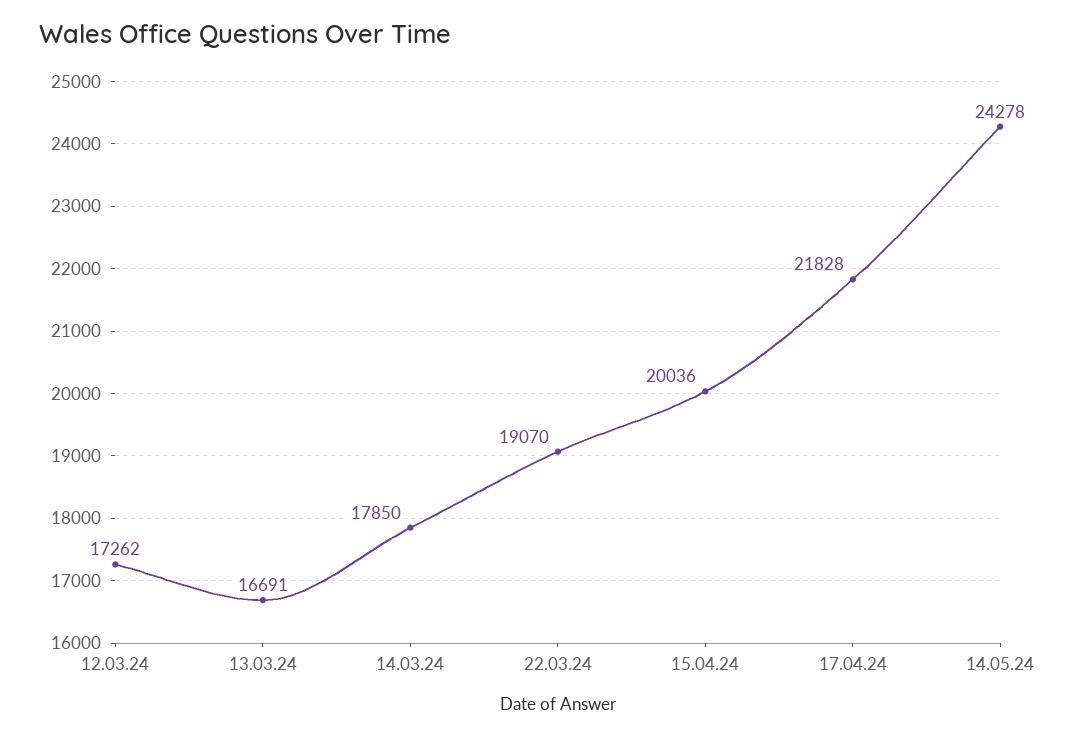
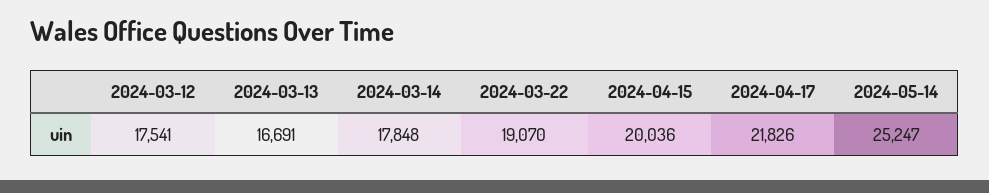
12.03.24: 17262 -> 17541
14.03.24: 17850 -> 17848
17.04.24: 21828 -> 21826
14.05.24: 24278 -> 25247

